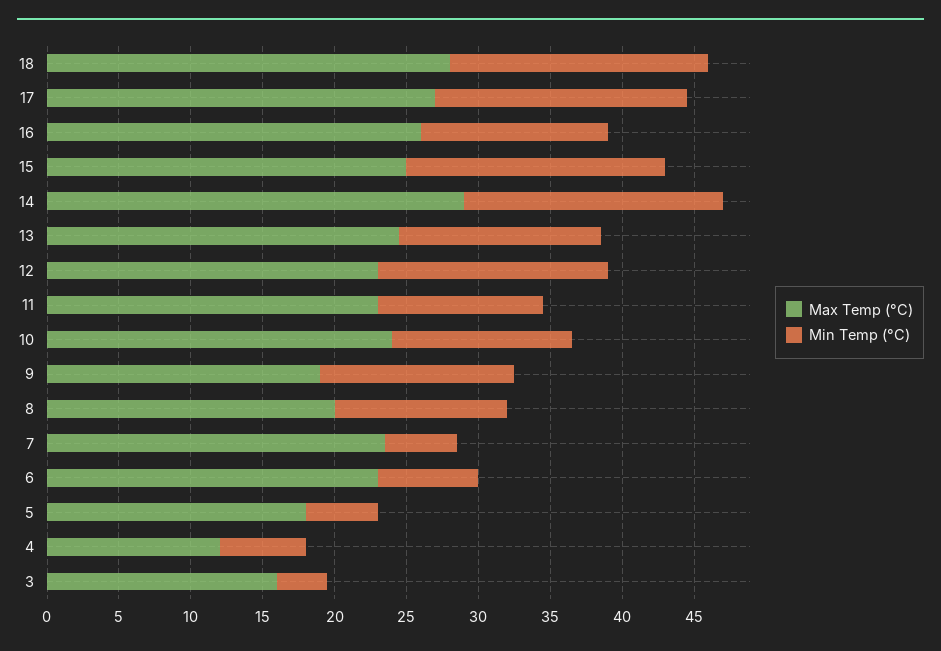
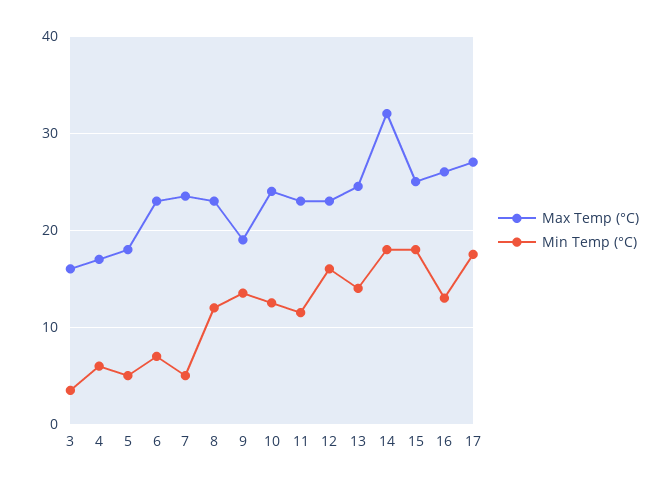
Max Temp (°C), 18: 28 -> none
Min Temp (°C), 18: 18 -> none
Max Temp (°C), 14: 29 -> 32
Max Temp (°C), 8: 20 -> 23
Max Temp (°C), 4: 12 -> 17

